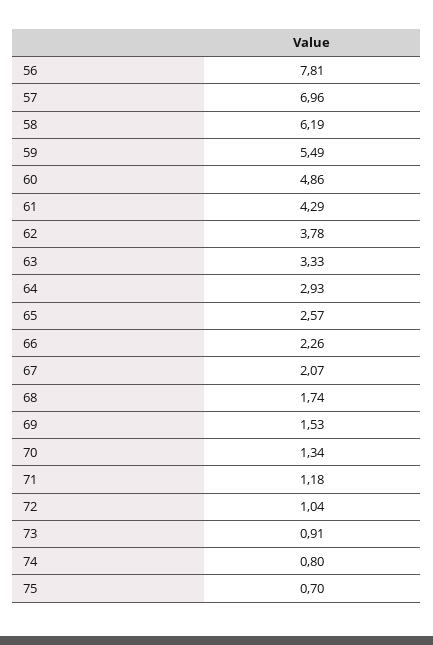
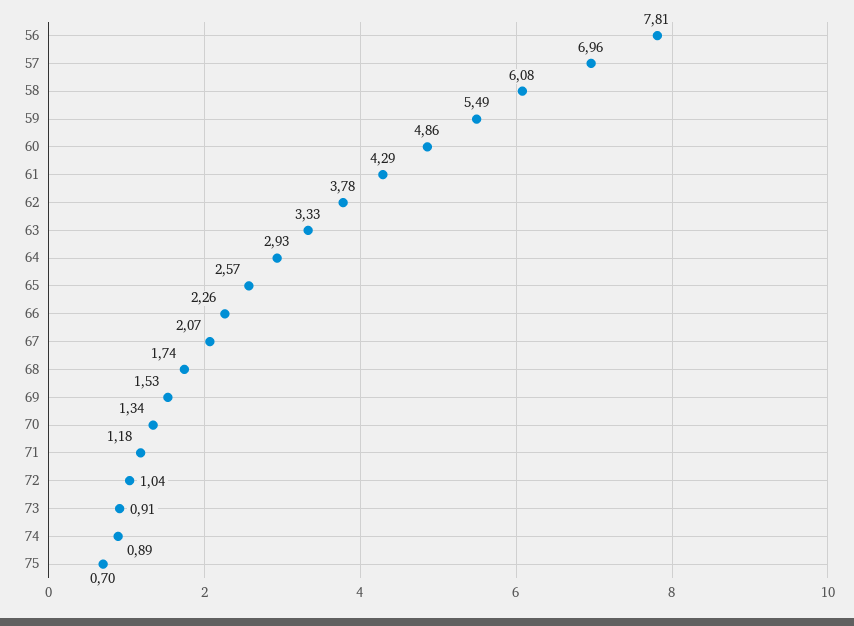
58: 6.19 -> 6.08
74: 0.8 -> 0.89

